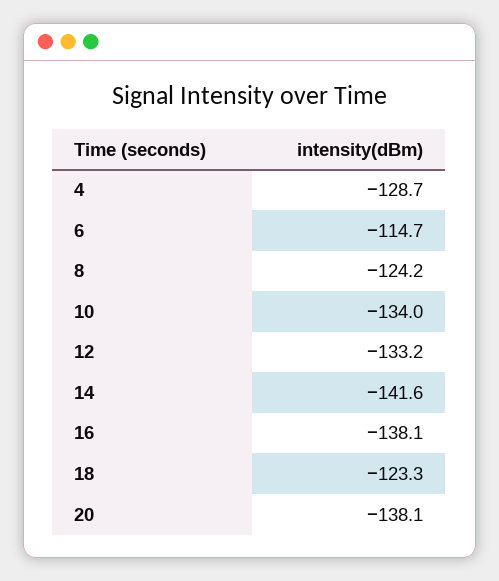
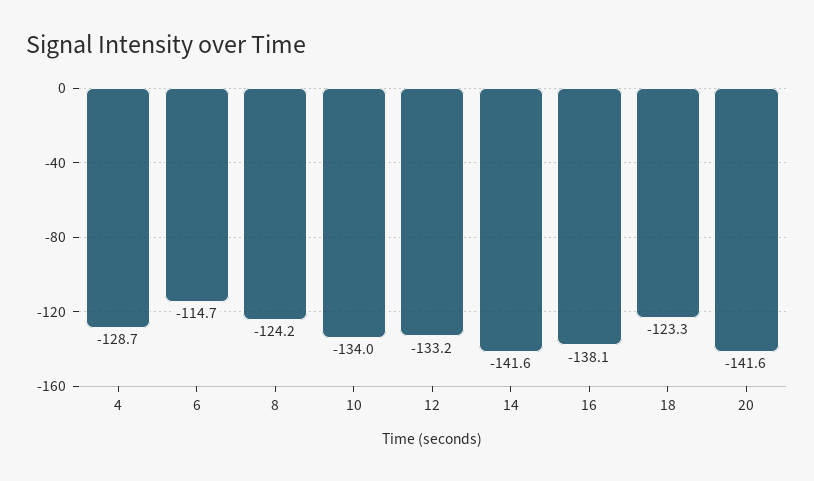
20: -138.1 -> -141.6

